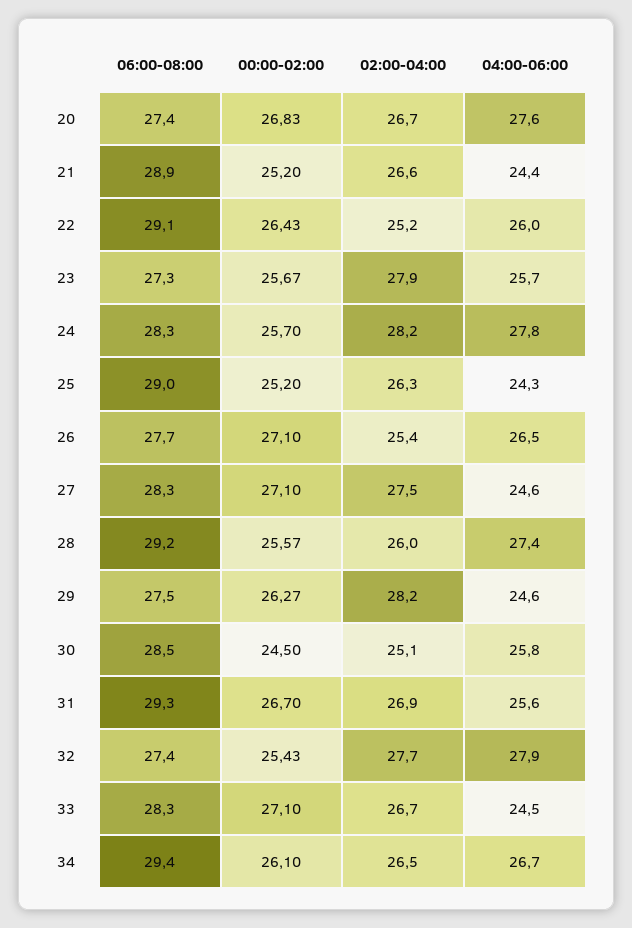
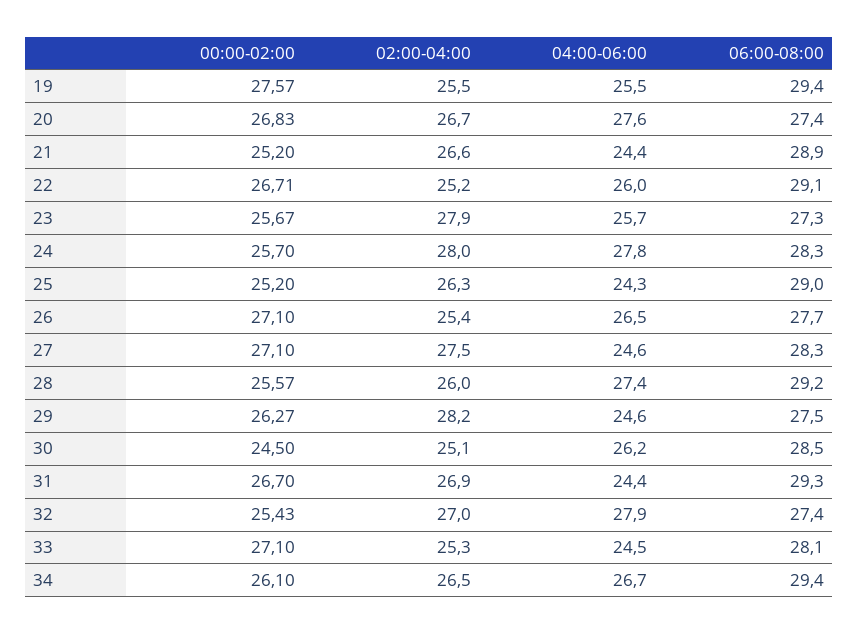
00:00-02:00, 22: 26.43 -> 26.71
02:00-04:00, 24: 28.2 -> 28
04:00-06:00, 30: 25.8 -> 26.2
04:00-06:00, 31: 25.6 -> 24.4
02:00-04:00, 32: 27.7 -> 27
06:00-08:00, 33: 28.3 -> 28.1
02:00-04:00, 33: 26.7 -> 25.3
00:00-02:00, 19: none -> 27.57
02:00-04:00, 19: none -> 25.5
04:00-06:00, 19: none -> 25.5
06:00-08:00, 19: none -> 29.4

